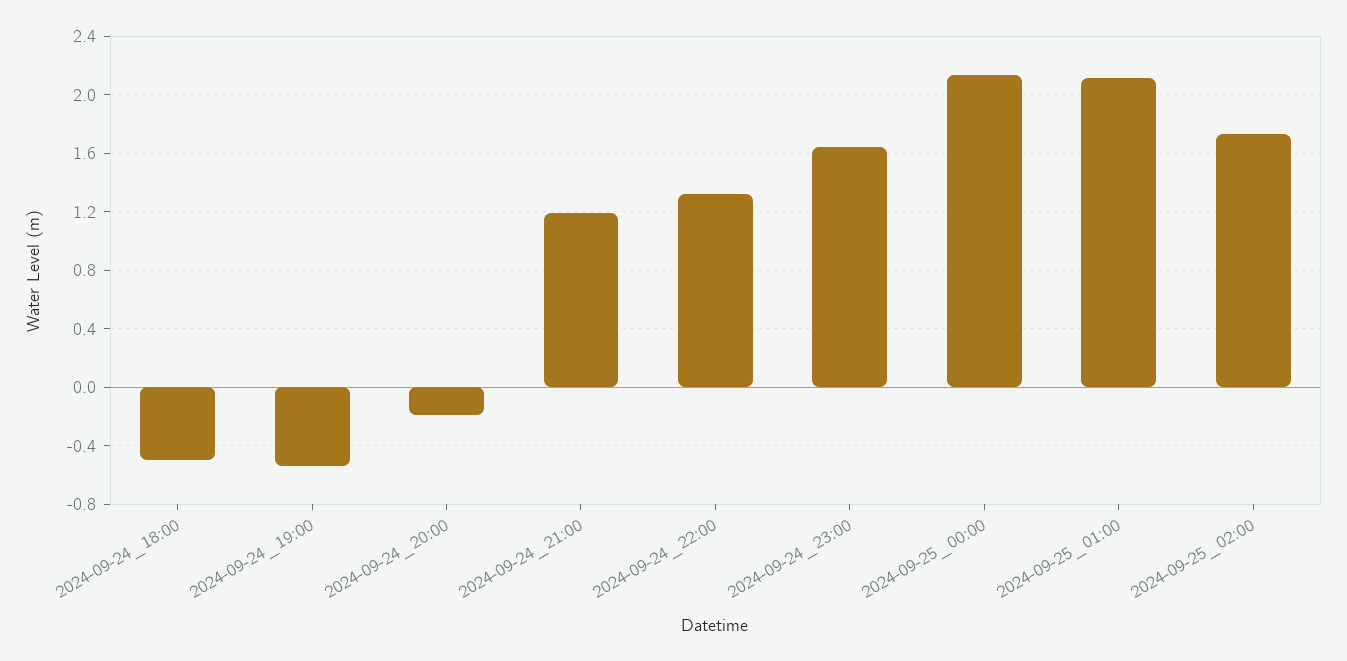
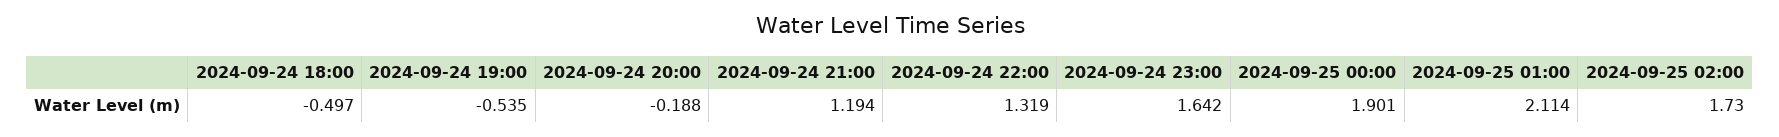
2024-09-25_00:00: 2.15 -> 1.901

